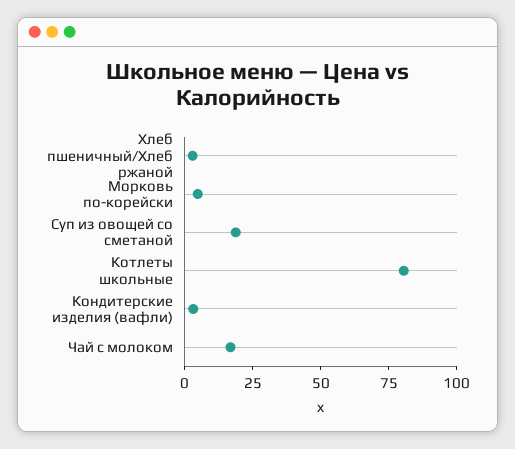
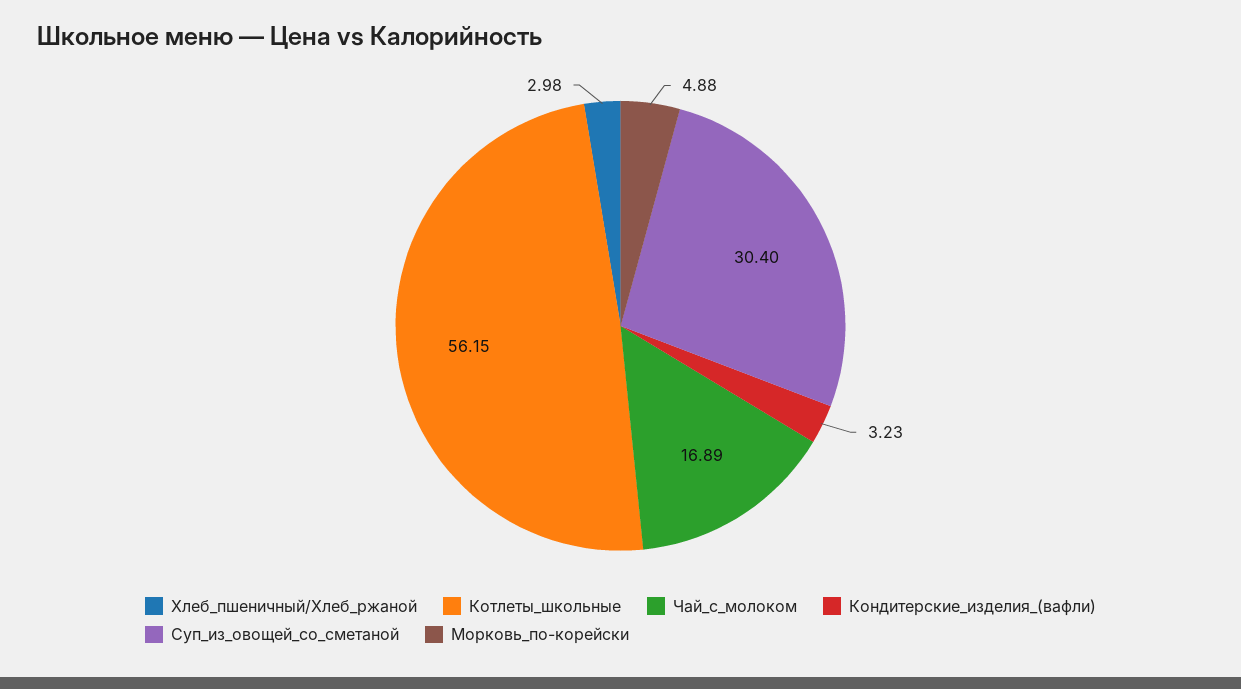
Суп из овощей со сметаной: 20 -> 30.4
Котлеты школьные: 80 -> 56.15

